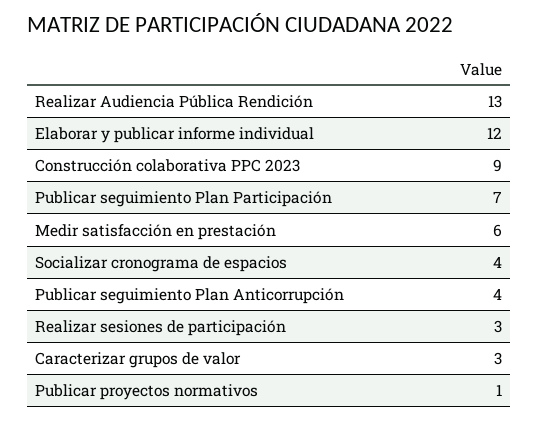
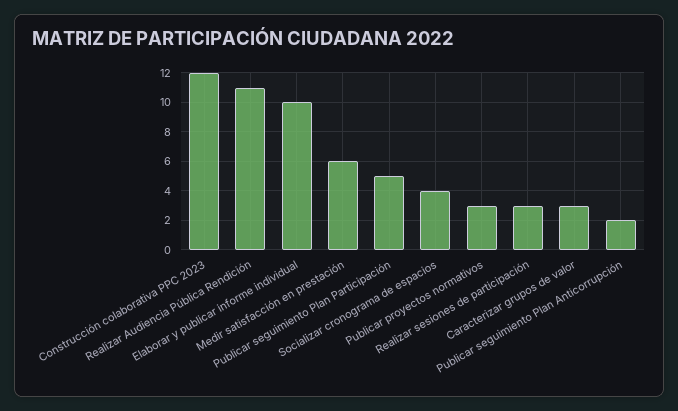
Realizar Audiencia Pública Rendición: 13 -> 11
Elaborar y publicar informe individual: 12 -> 10
Construcción colaborativa PPC 2023: 9 -> 12
Publicar seguimiento Plan Participación: 7 -> 5
Publicar seguimiento Plan Anticorrupción: 4 -> 2
Publicar proyectos normativos: 1 -> 3

